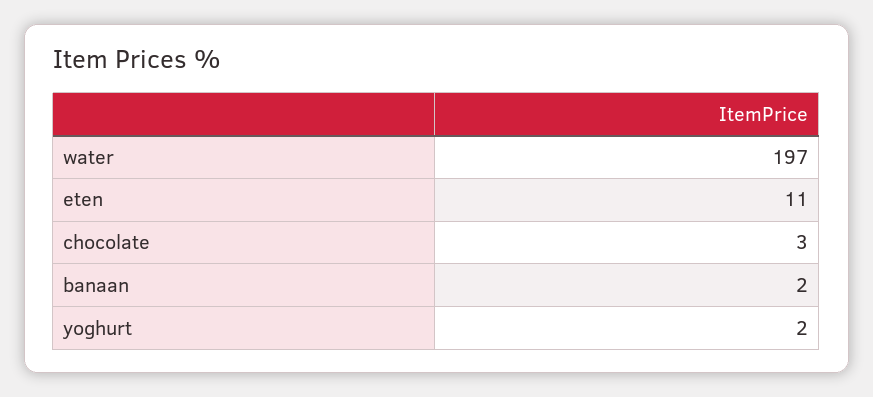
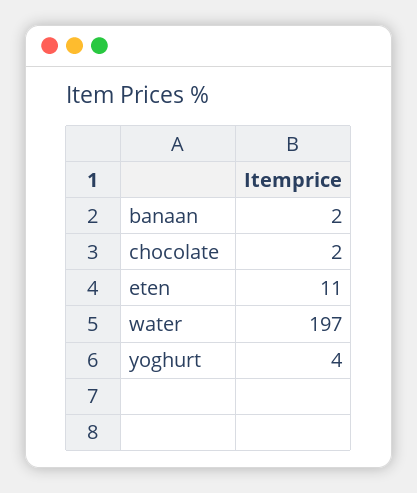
chocolate: 3 -> 2
yoghurt: 2 -> 4

